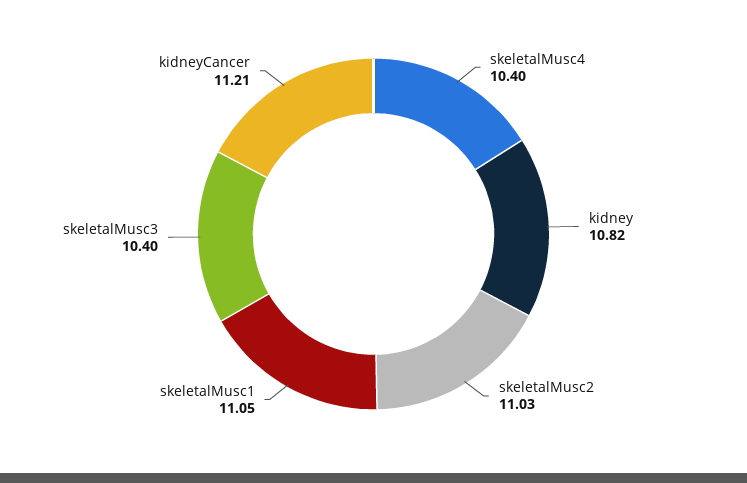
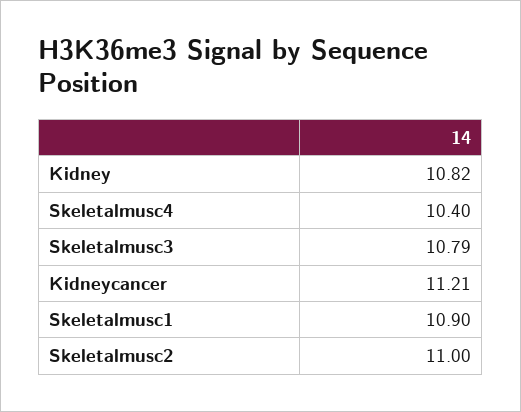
skeletalMusc2: 11.03 -> 11
skeletalMusc1: 11.05 -> 10.9
skeletalMusc3: 10.4 -> 10.79

